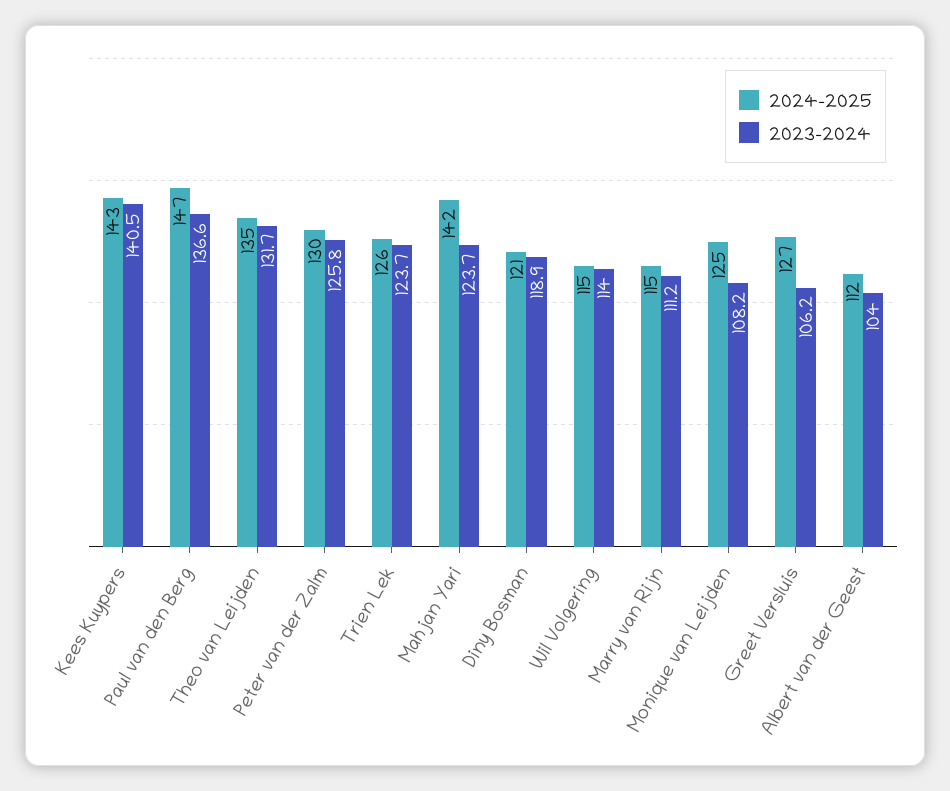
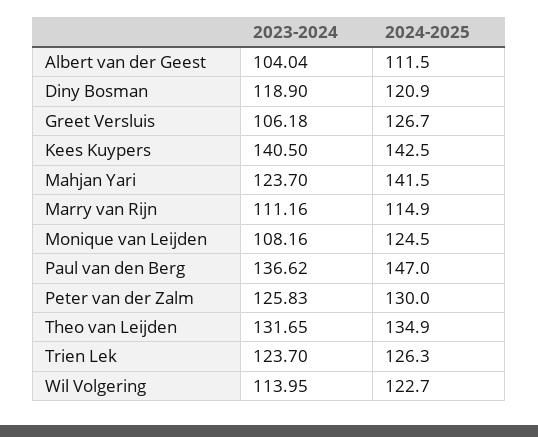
2024-2025, Wil Volgering: 115 -> 122.7

